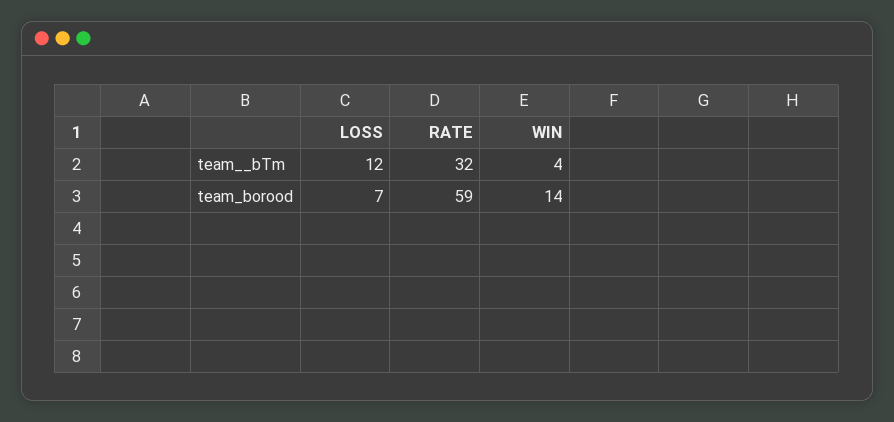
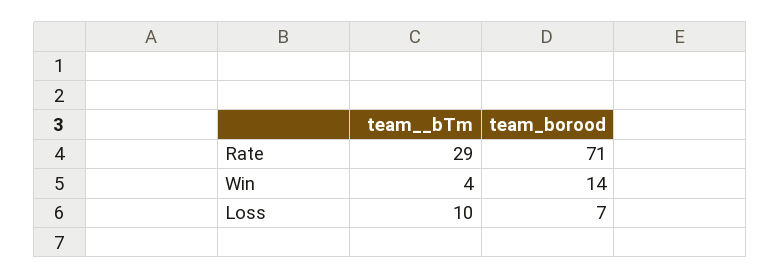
LOSS, team__bTm: 12 -> 10
RATE, team__bTm: 32 -> 29
RATE, team_borood: 59 -> 71

